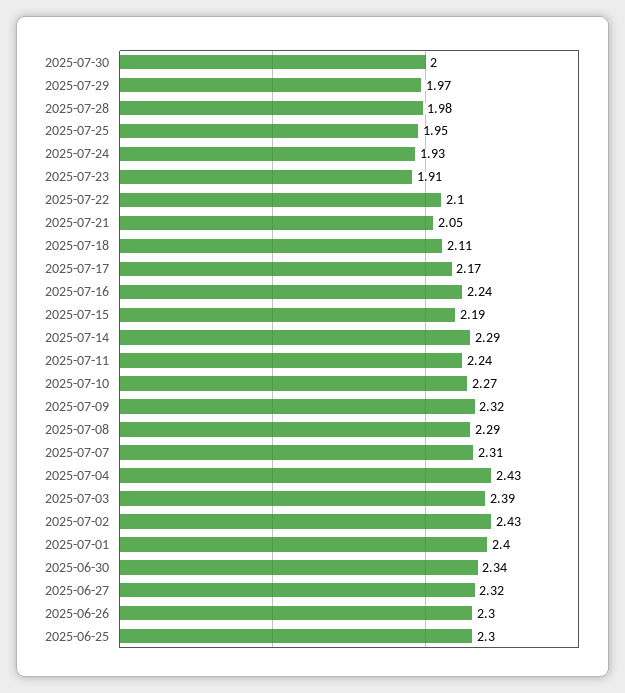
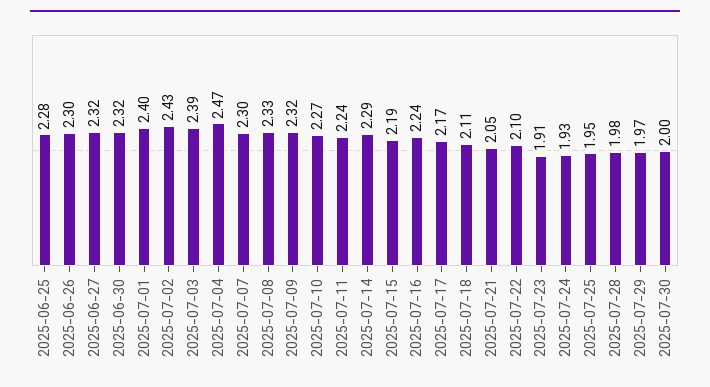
2025-07-08: 2.29 -> 2.33
2025-07-07: 2.31 -> 2.3
2025-07-04: 2.43 -> 2.47
2025-06-30: 2.34 -> 2.32
2025-06-25: 2.3 -> 2.28

